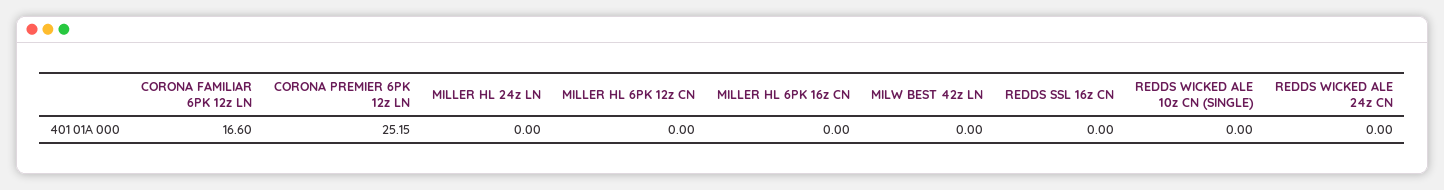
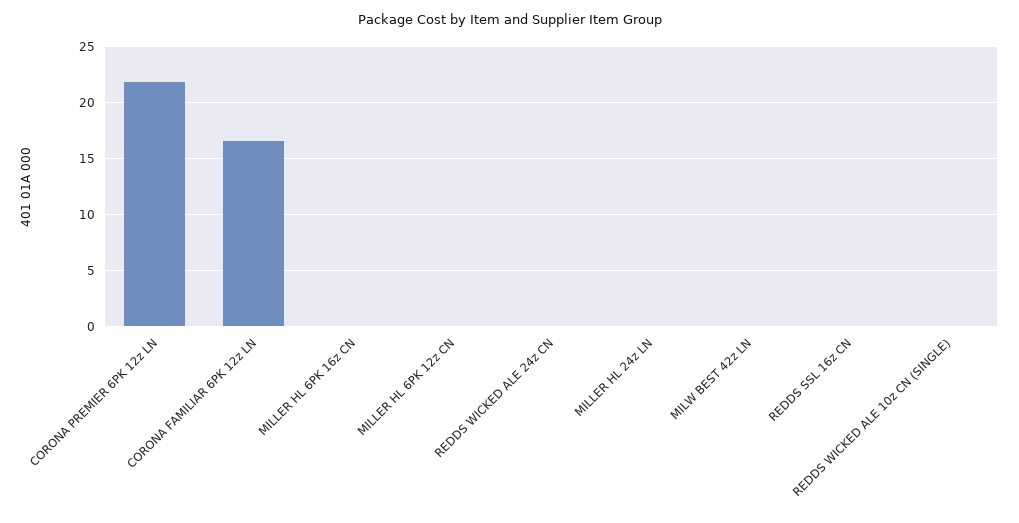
CORONA PREMIER 6PK 12z LN: 25.15 -> 22

